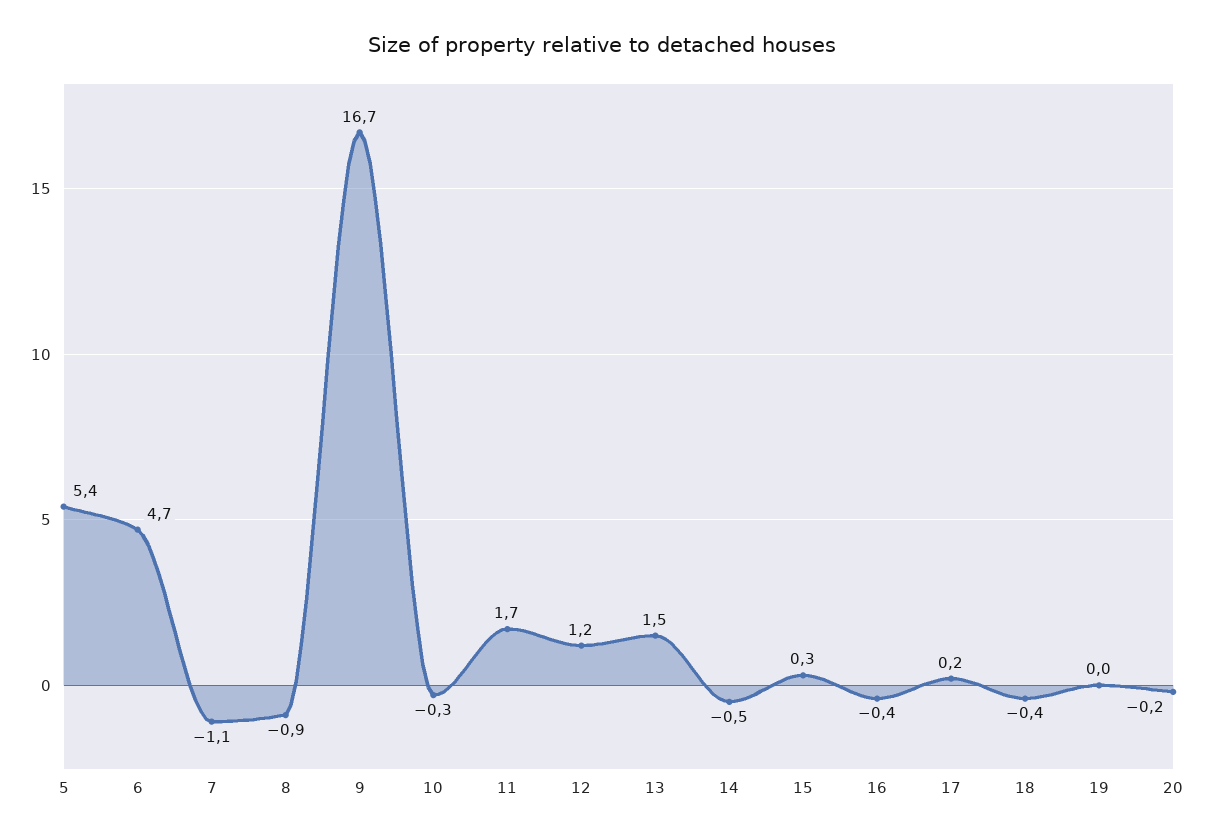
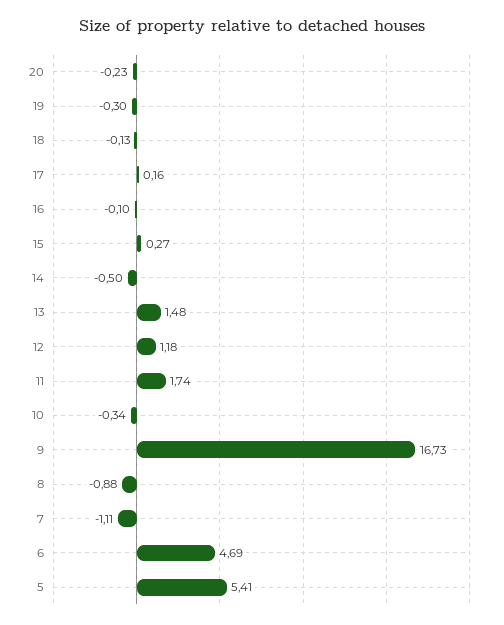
16: -0.4 -> -0.1
18: -0.4 -> -0.13
19: 0 -> -0.3

